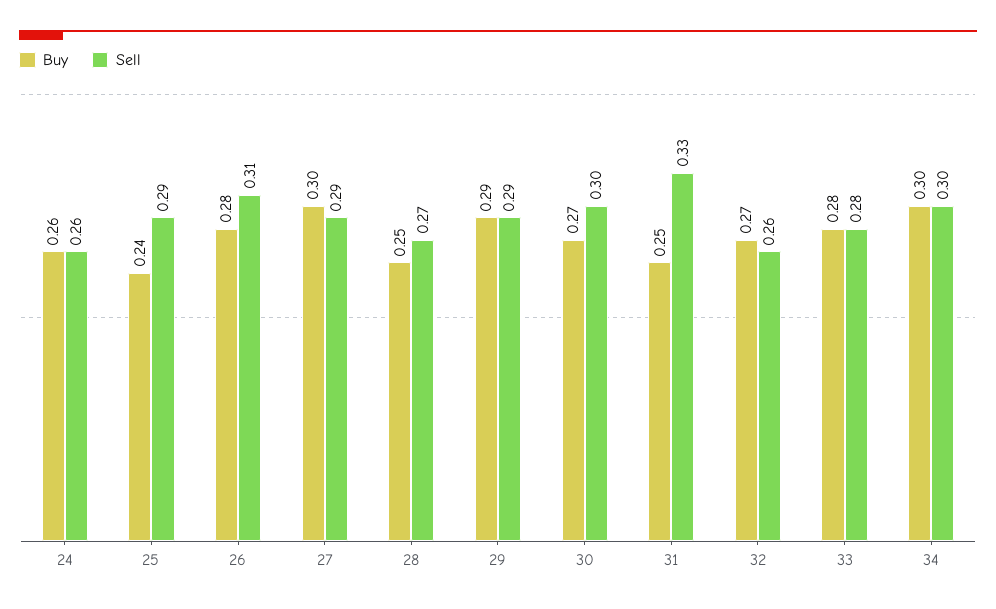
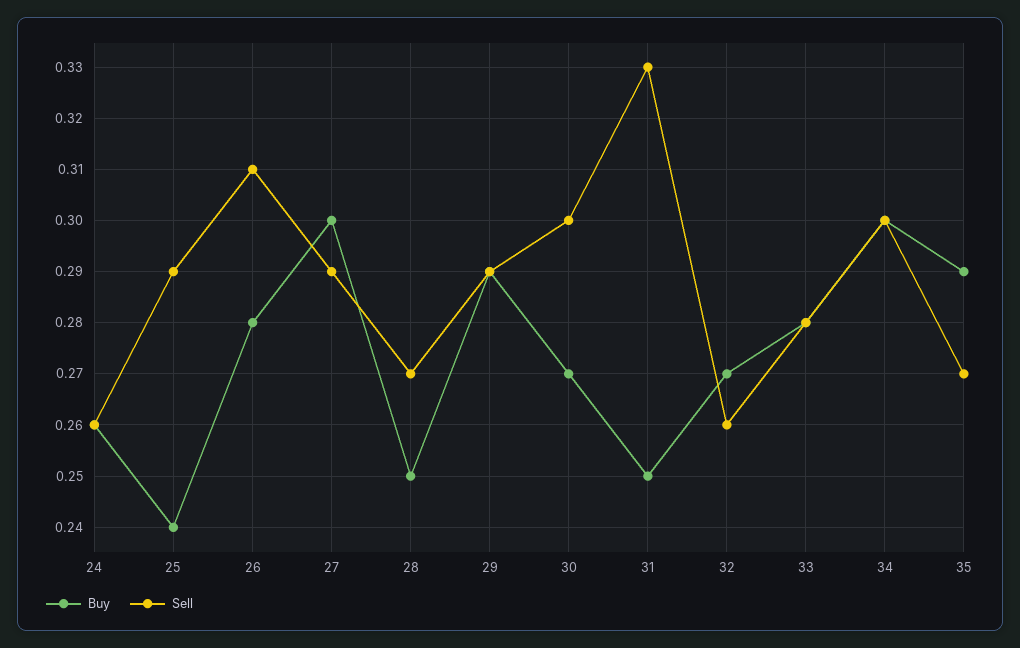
Buy, 35: none -> 0.29
Sell, 35: none -> 0.27

